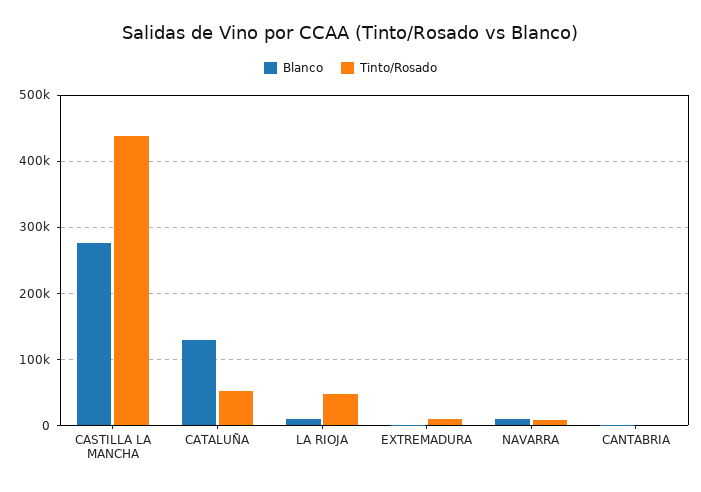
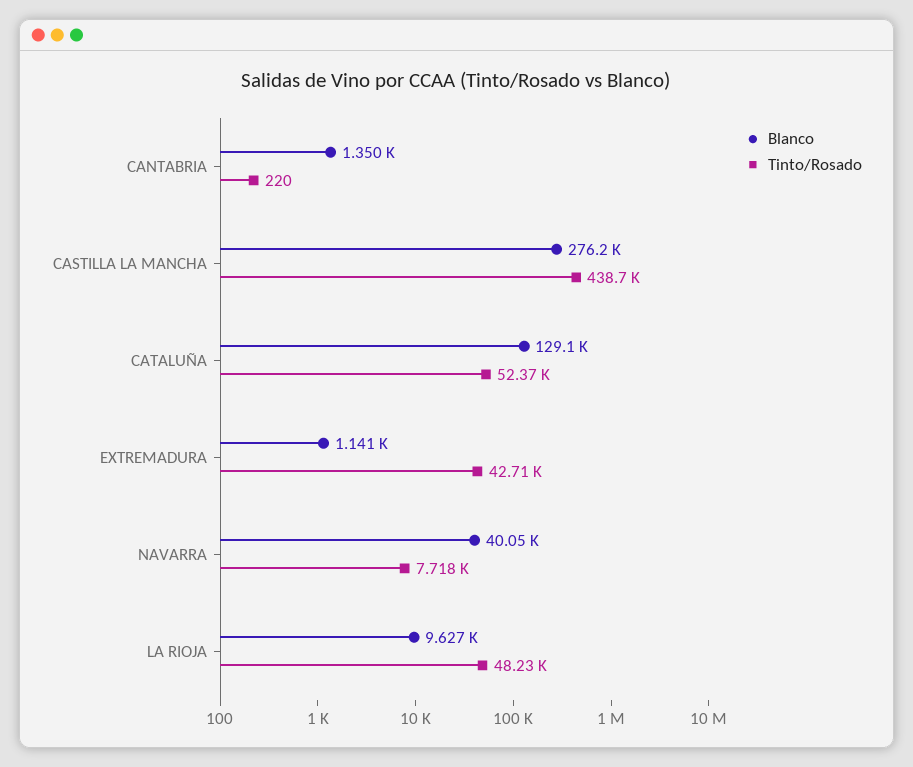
Tinto/Rosado, EXTREMADURA: 10000 -> 42710
Blanco, NAVARRA: 10000 -> 40050

